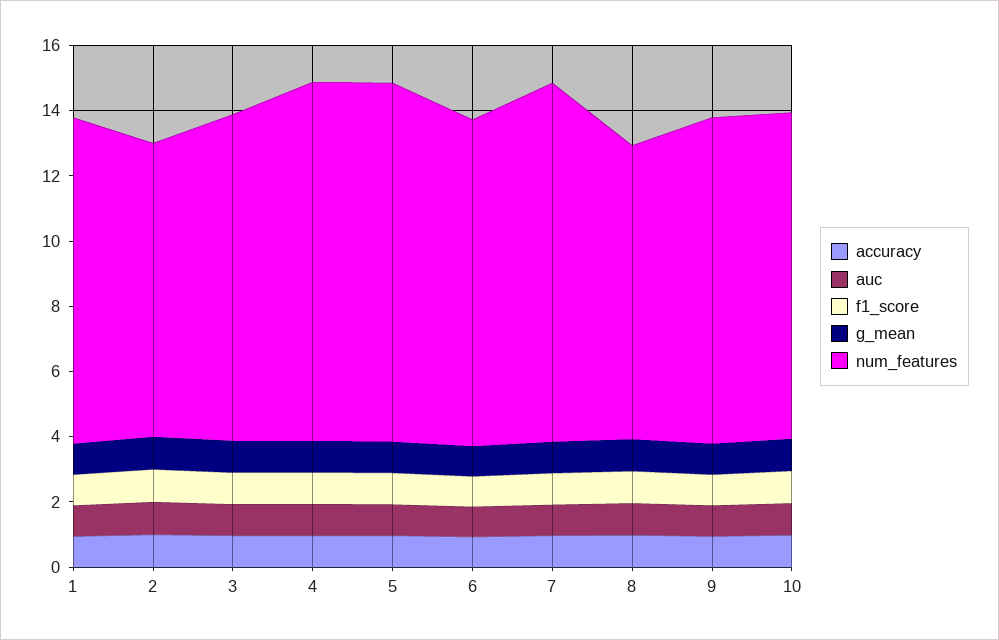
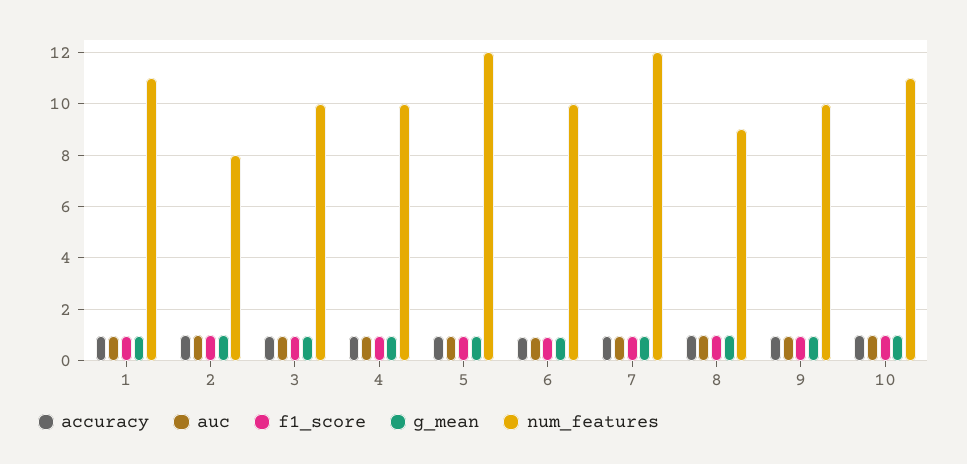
num_features, 1: 10 -> 11
num_features, 2: 9 -> 8
num_features, 4: 11 -> 10
num_features, 5: 11 -> 12
num_features, 7: 11 -> 12
num_features, 10: 10 -> 11

